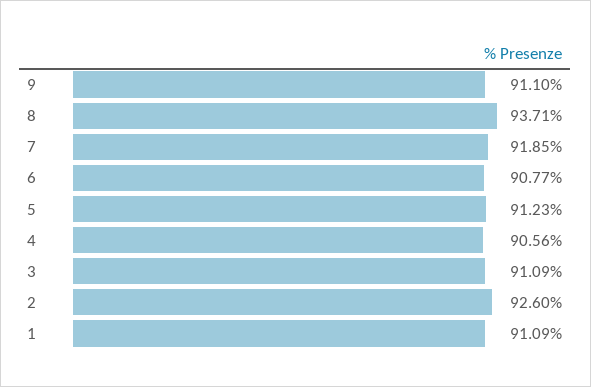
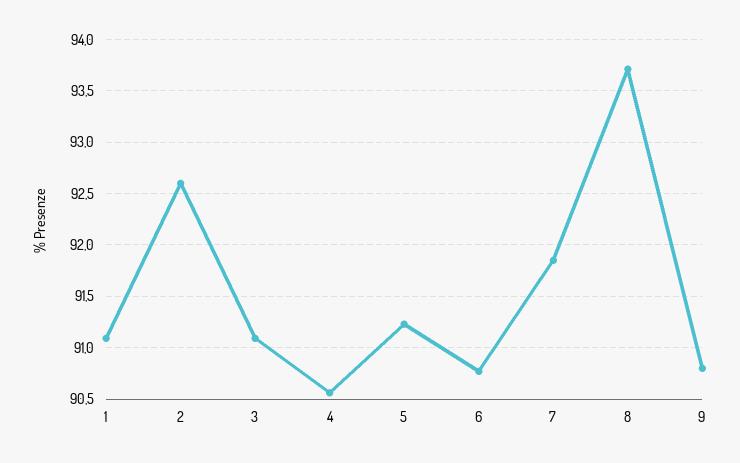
9: 91.1 -> 90.8

